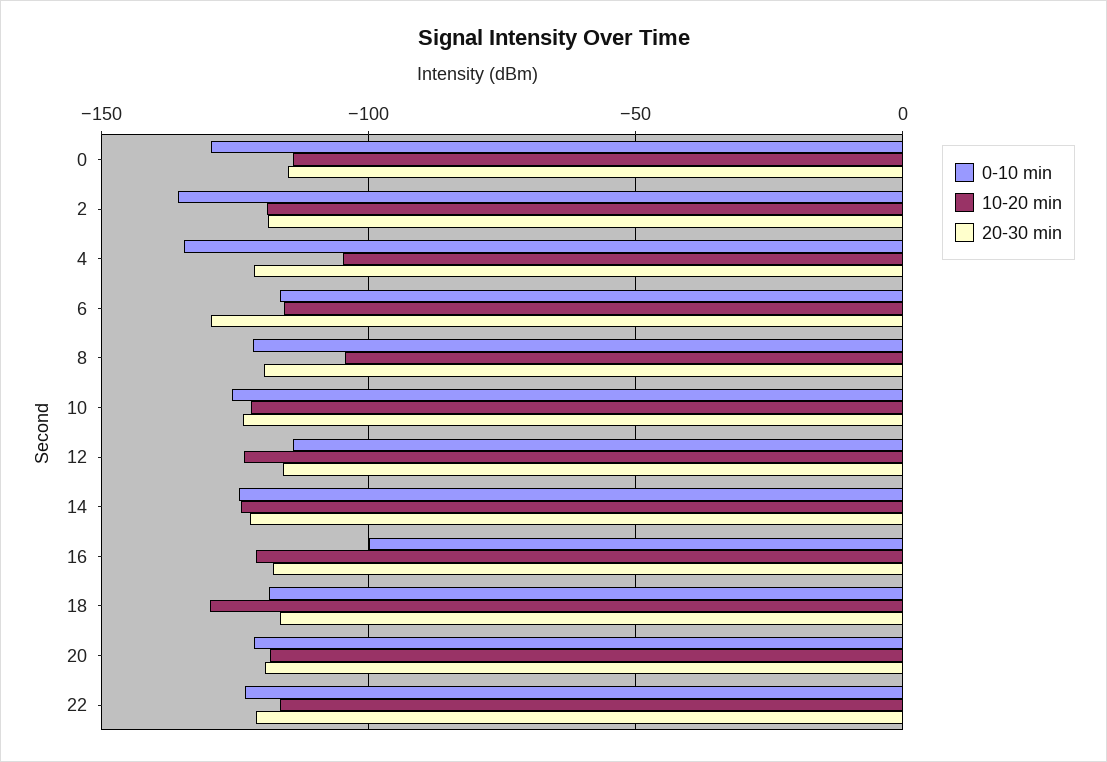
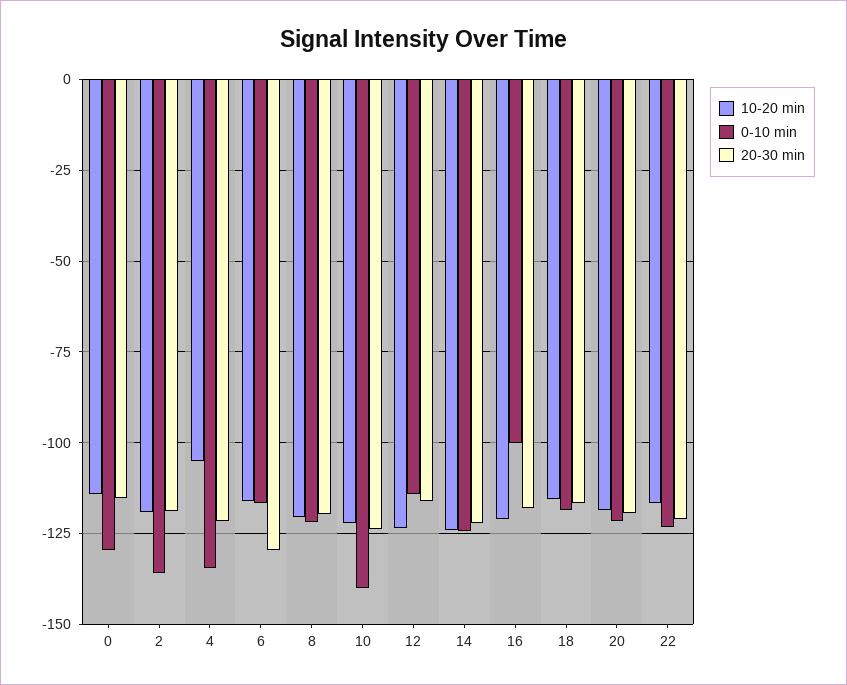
10-20 min, 8: -105 -> -120
0-10 min, 10: -125 -> -140
10-20 min, 18: -130 -> -115

